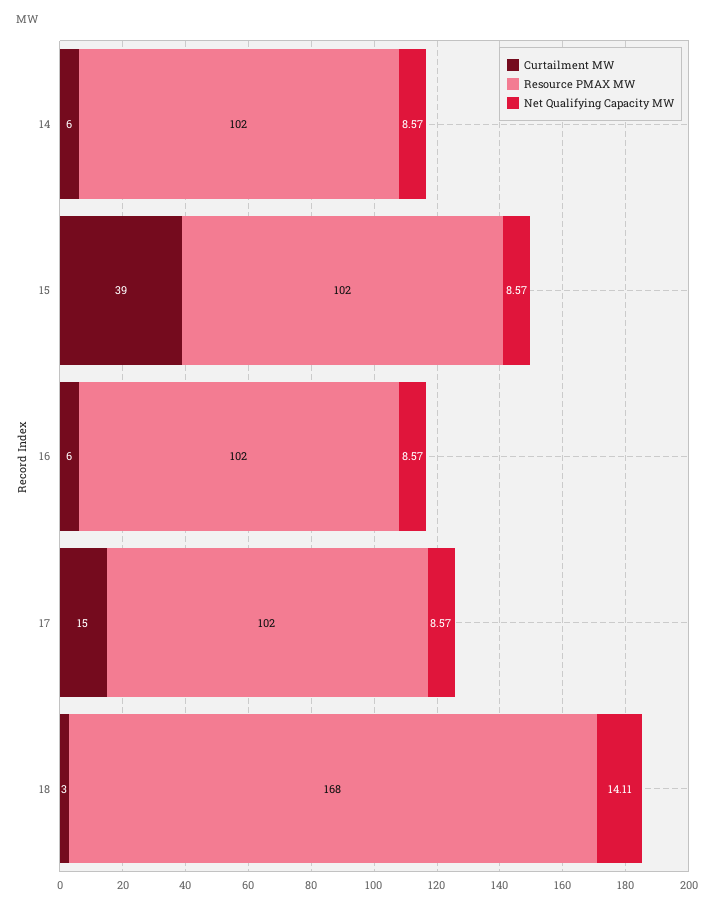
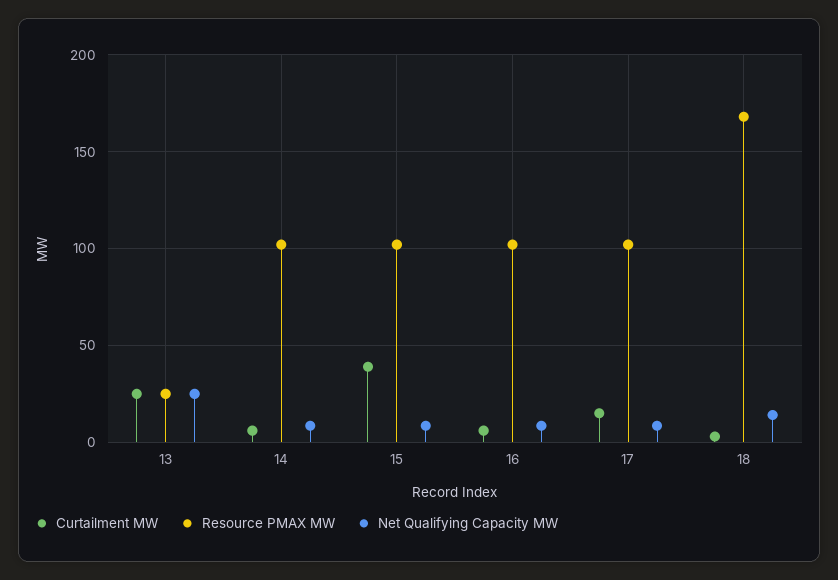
Curtailment MW, 13: none -> 25
Resource PMAX MW, 13: none -> 25
Net Qualifying Capacity MW, 13: none -> 25

